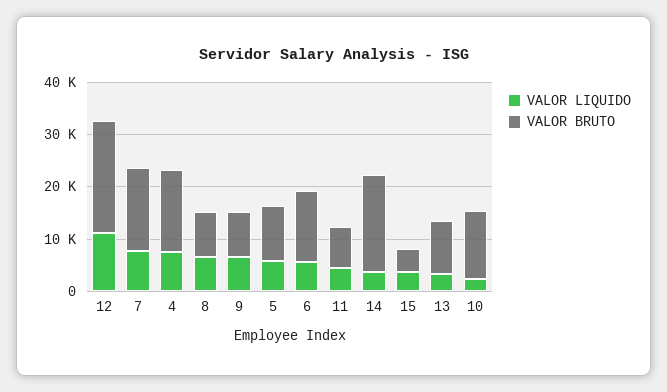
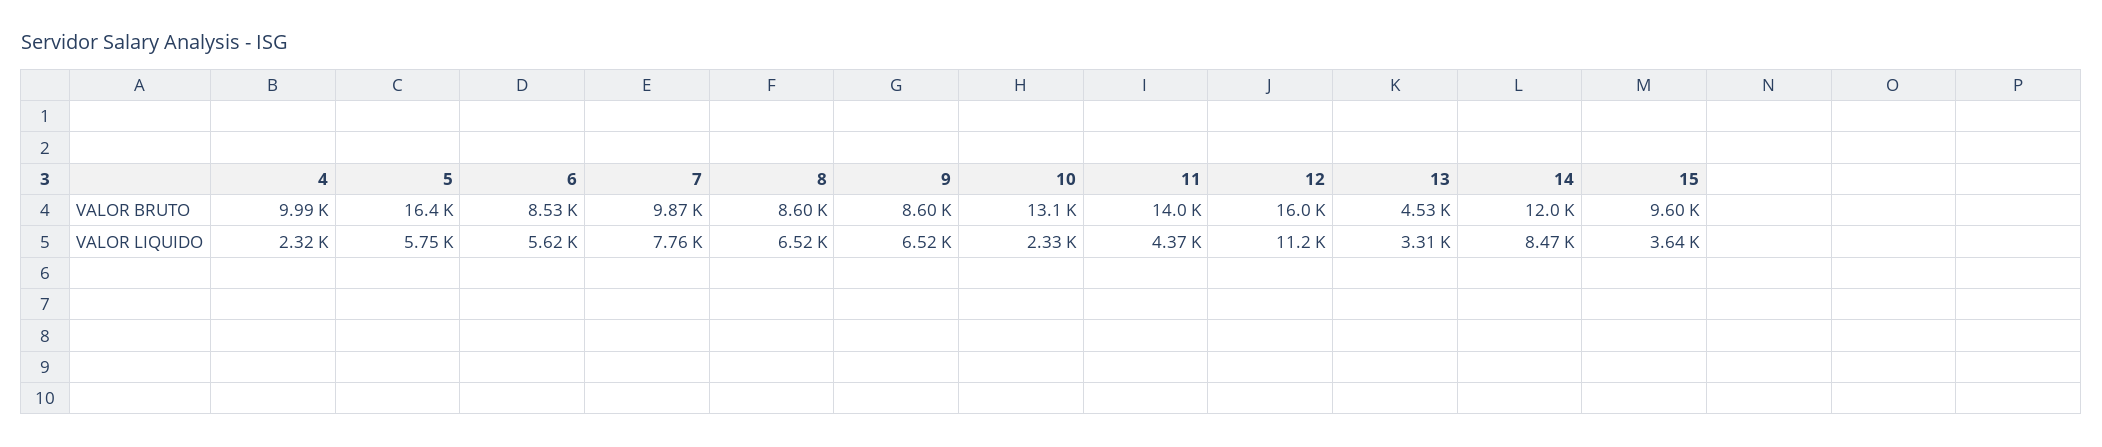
VALOR BRUTO, 12: 22000 -> 16000
VALOR BRUTO, 7: 16000 -> 9870
VALOR LIQUIDO, 4: 8000 -> 2320
VALOR BRUTO, 4: 16000 -> 9990
VALOR BRUTO, 5: 10000 -> 16400
VALOR BRUTO, 6: 14000 -> 8530
VALOR BRUTO, 11: 8000 -> 14000
VALOR LIQUIDO, 14: 4000 -> 8470
VALOR BRUTO, 14: 18000 -> 12000
VALOR BRUTO, 15: 4000 -> 9600
VALOR BRUTO, 13: 10000 -> 4530

